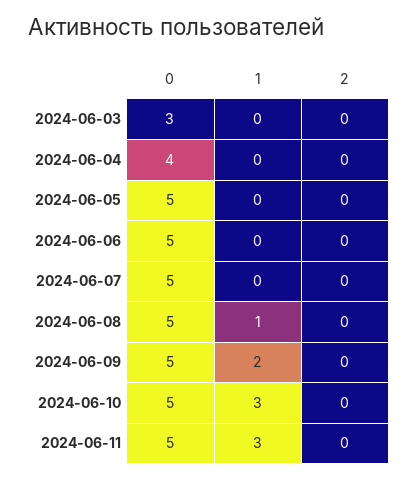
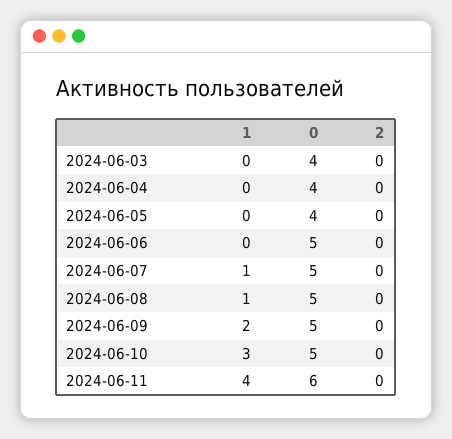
0, 2024-06-03: 3 -> 4
0, 2024-06-05: 5 -> 4
1, 2024-06-07: 0 -> 1
0, 2024-06-11: 5 -> 6
1, 2024-06-11: 3 -> 4

